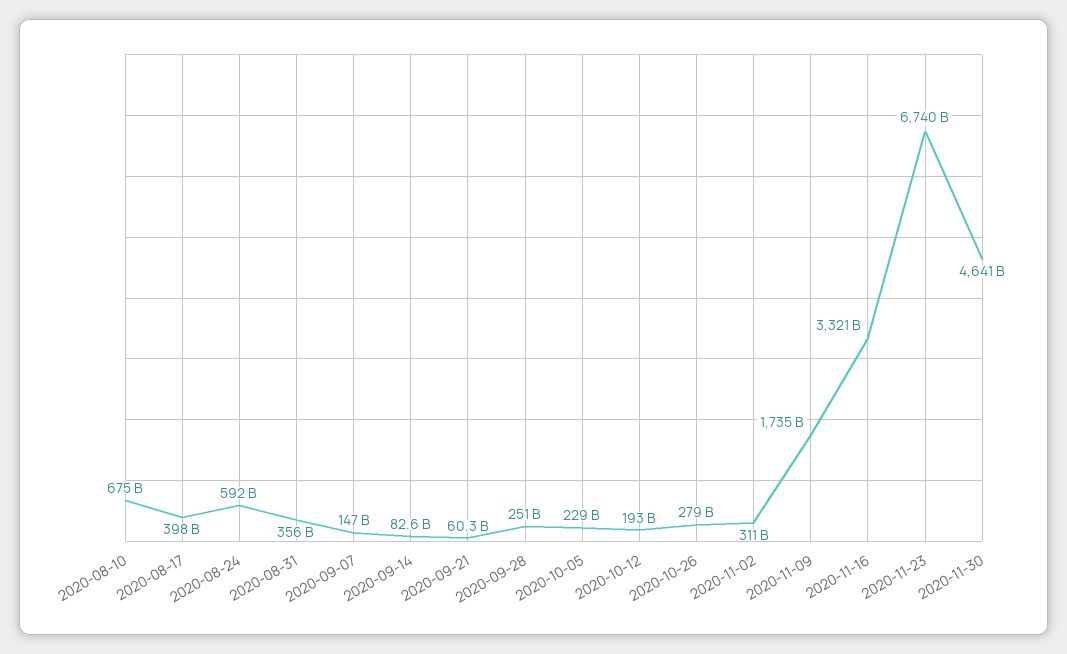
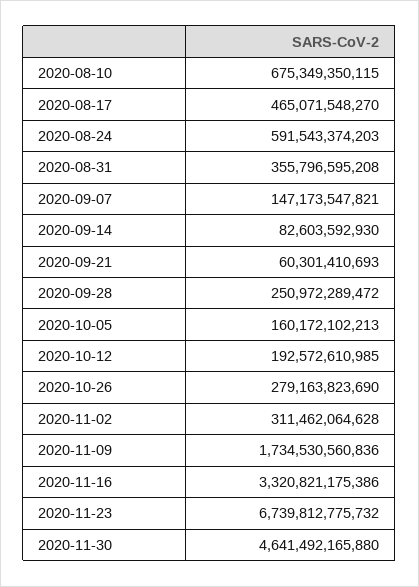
2020-08-17: 398000000000 -> 465071548270
2020-10-05: 229000000000 -> 160172102213

